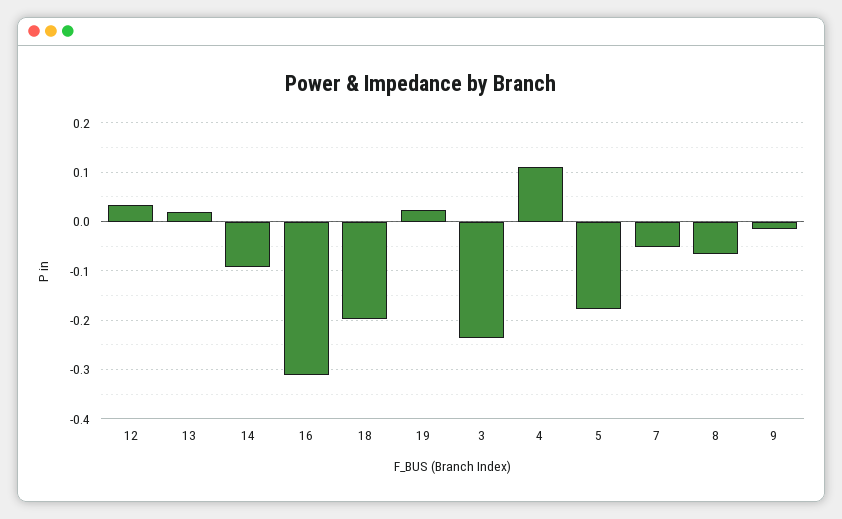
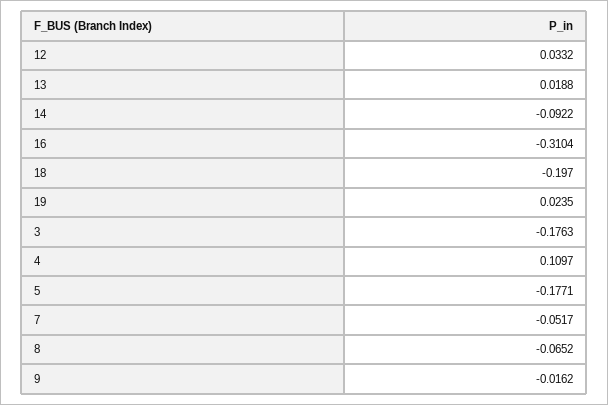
3: -0.24 -> -0.1763

